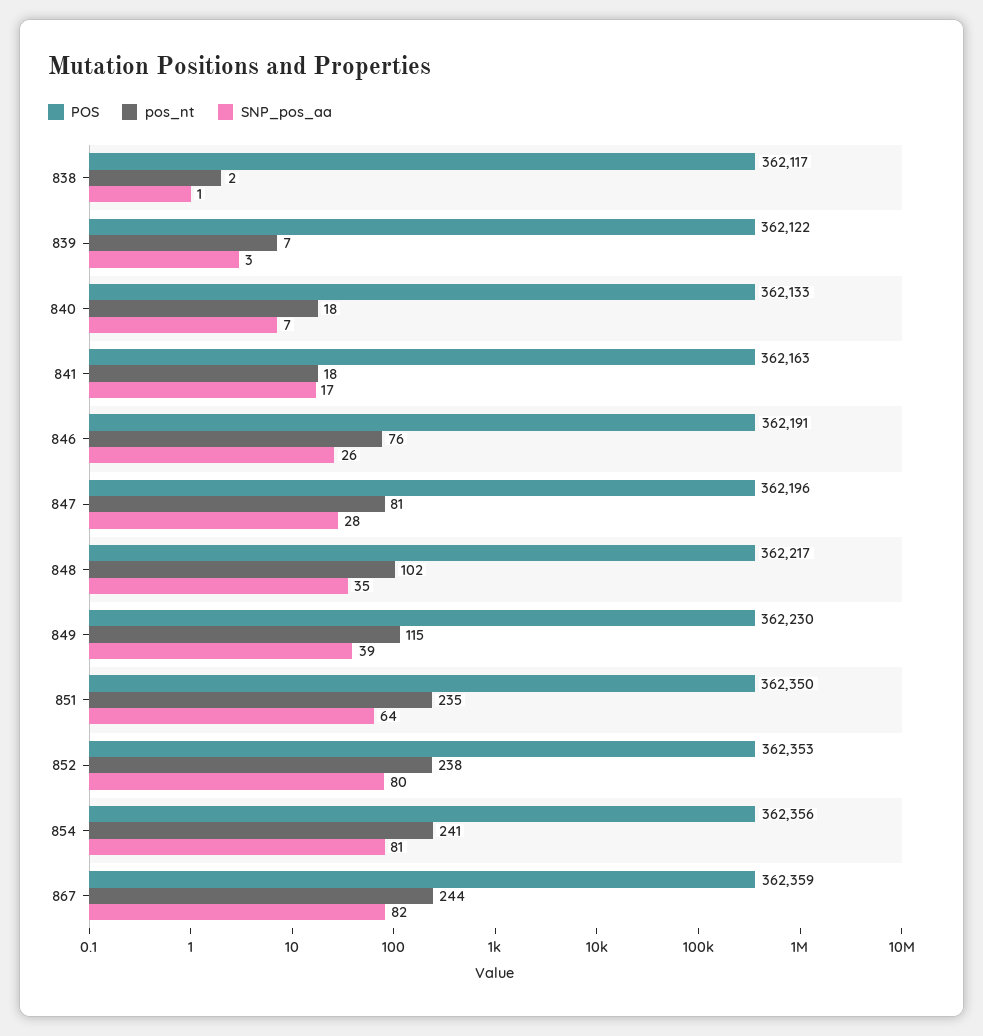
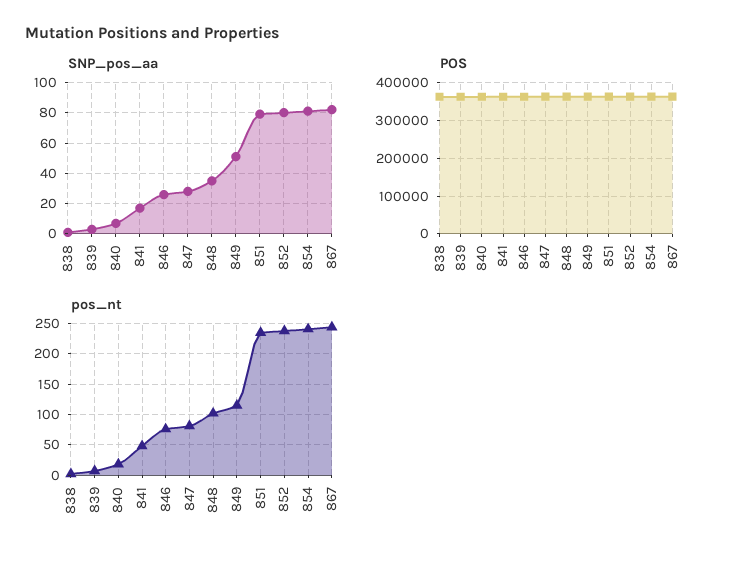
pos_nt, 841: 18 -> 50
SNP_pos_aa, 849: 39 -> 50
SNP_pos_aa, 851: 64 -> 80

